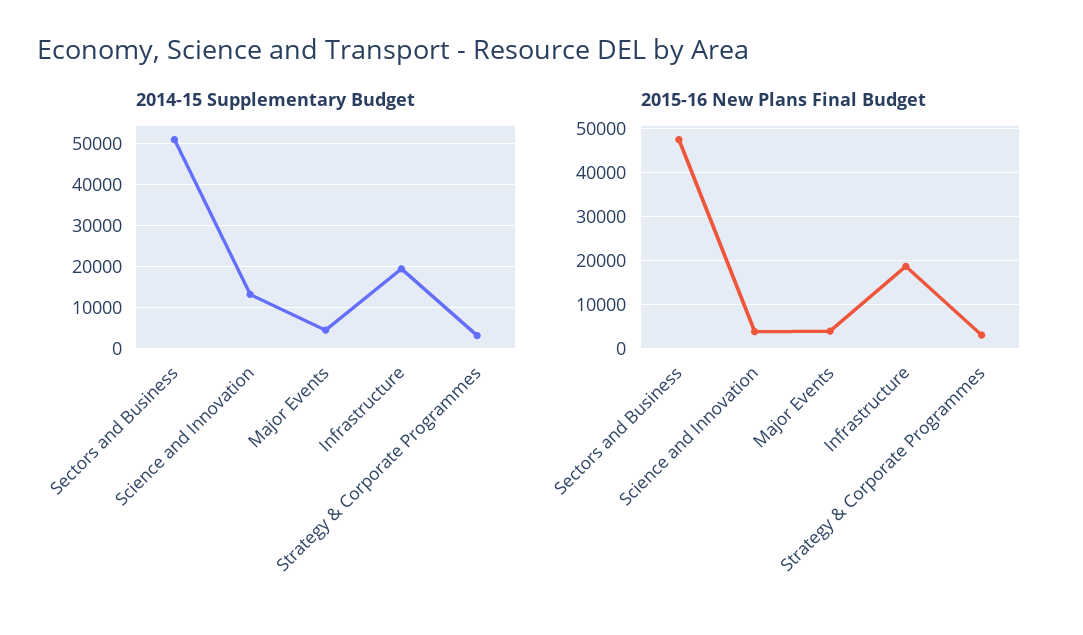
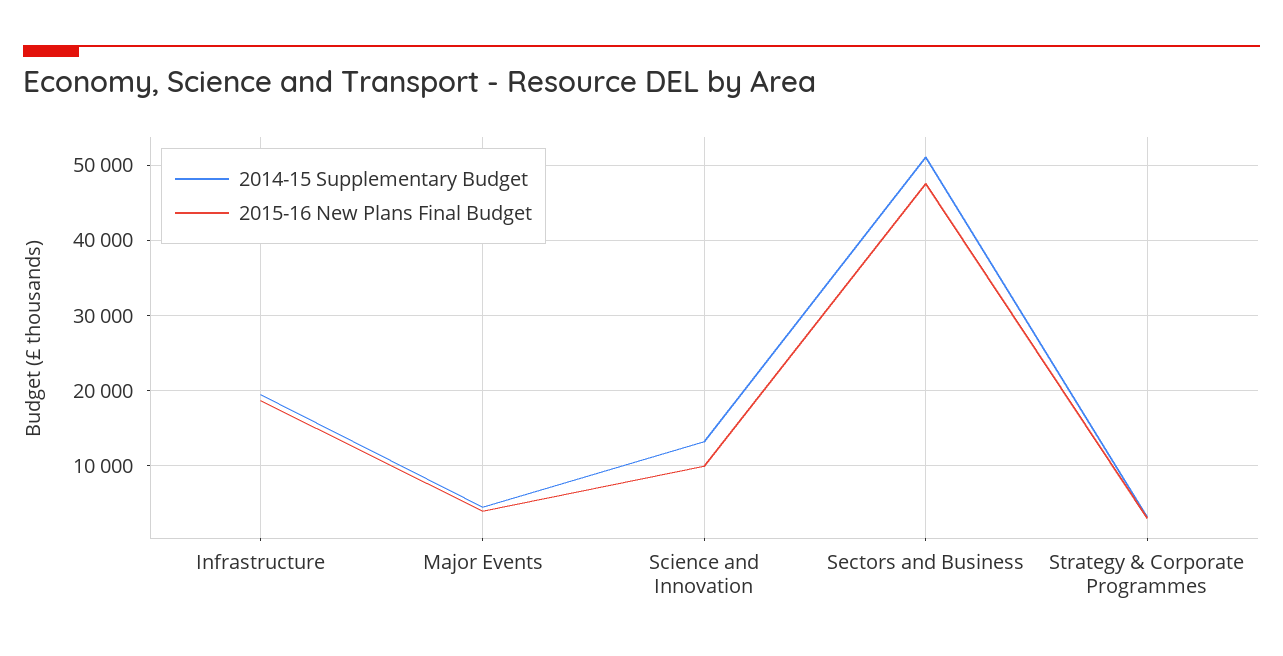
2015-16 New Plans Final Budget, Science and Innovation: 4000 -> 10000

